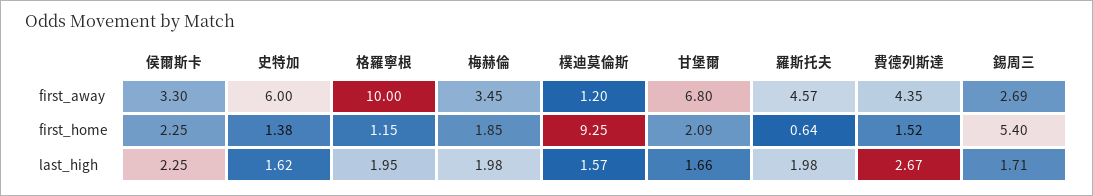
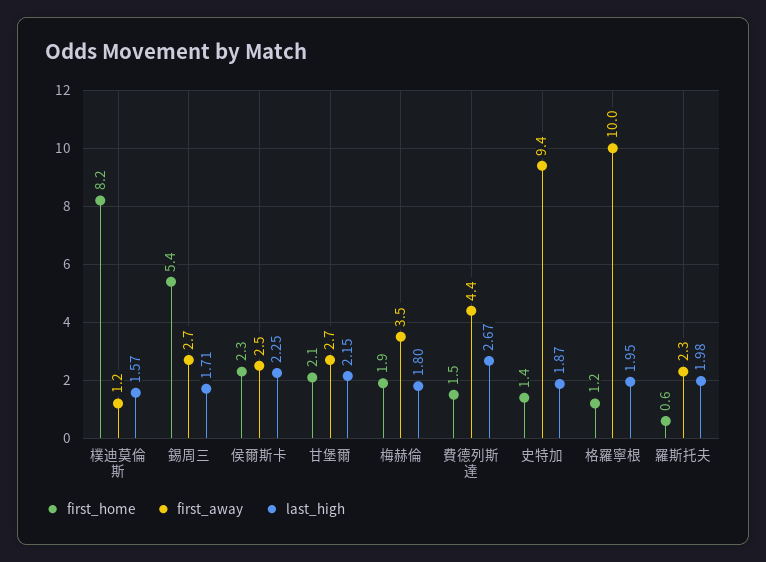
first_away, 侯爾斯卡: 3.3 -> 2.5
first_away, 史特加: 6 -> 9.4
first_away, 甘堡爾: 6.8 -> 2.7
first_away, 羅斯托夫: 4.57 -> 2.3
first_home, 樸迪莫倫斯: 9.25 -> 8.2
last_high, 史特加: 1.62 -> 1.87
last_high, 梅赫倫: 1.98 -> 1.8
last_high, 甘堡爾: 1.66 -> 2.15

